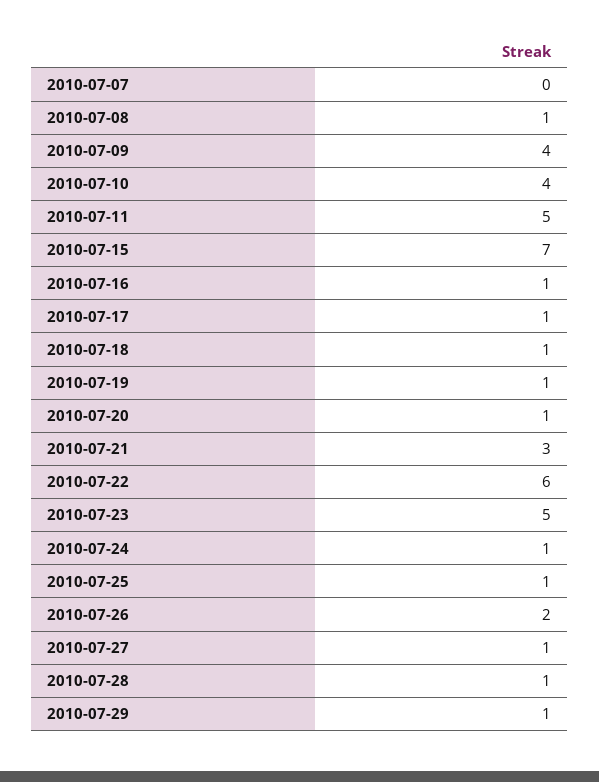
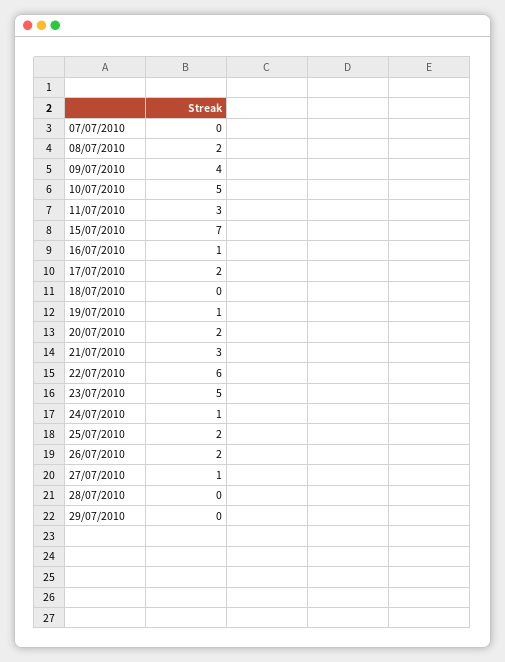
2010-07-08: 1 -> 2
2010-07-10: 4 -> 5
2010-07-11: 5 -> 3
2010-07-17: 1 -> 2
2010-07-18: 1 -> 0
2010-07-20: 1 -> 2
2010-07-25: 1 -> 2
2010-07-28: 1 -> 0
2010-07-29: 1 -> 0

